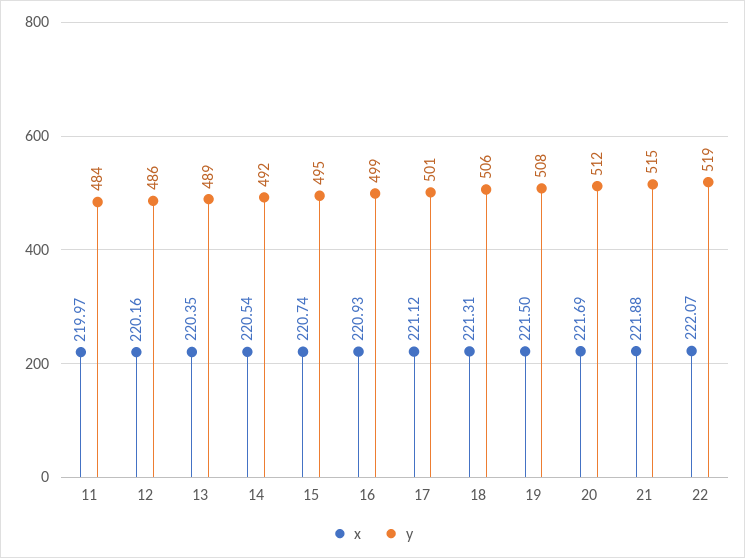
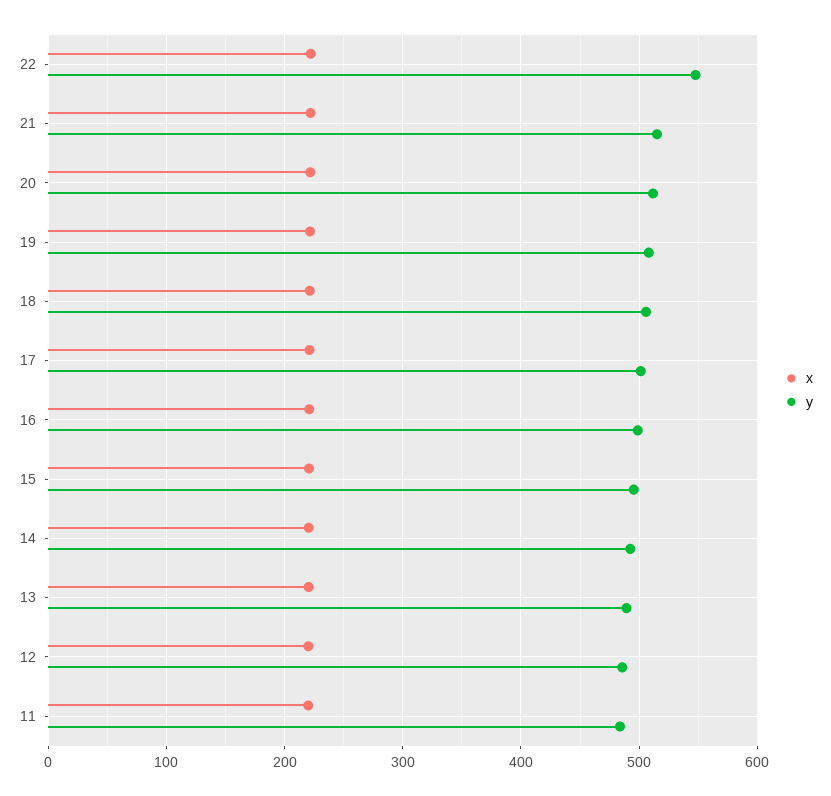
y, 22: 519 -> 550

